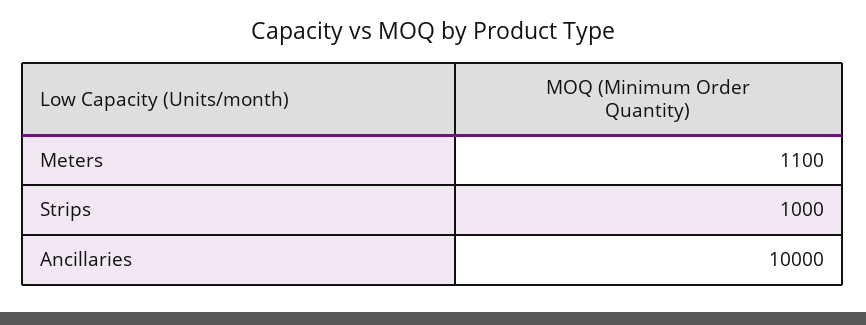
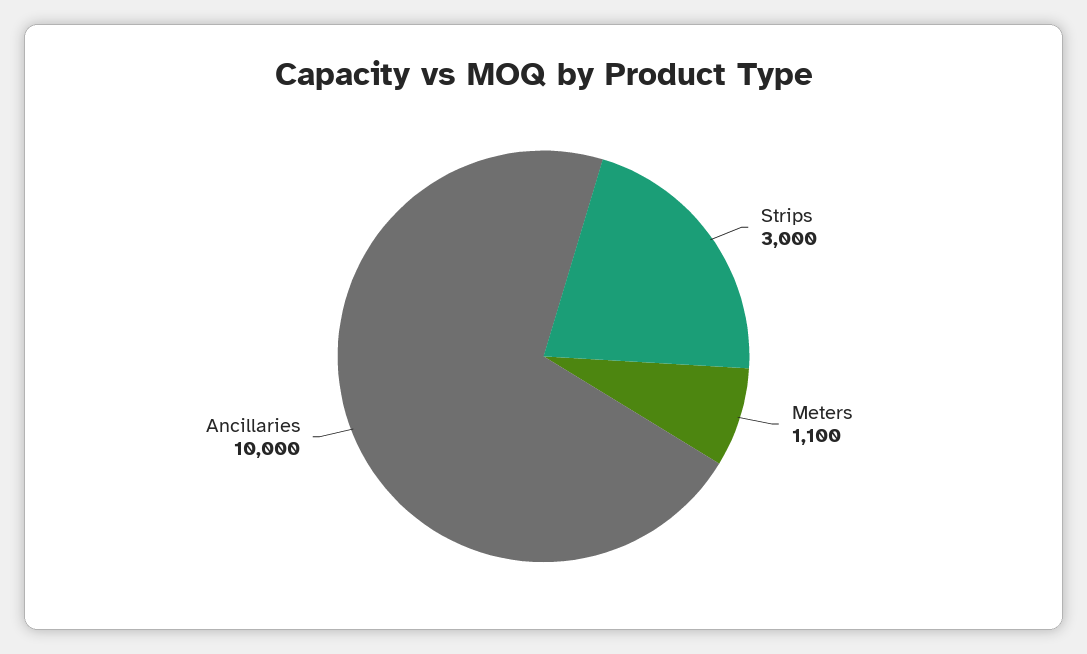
Strips: 1000 -> 3000

